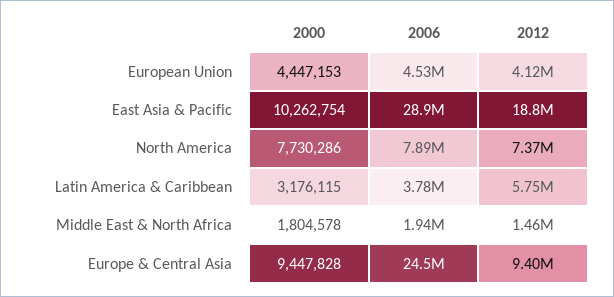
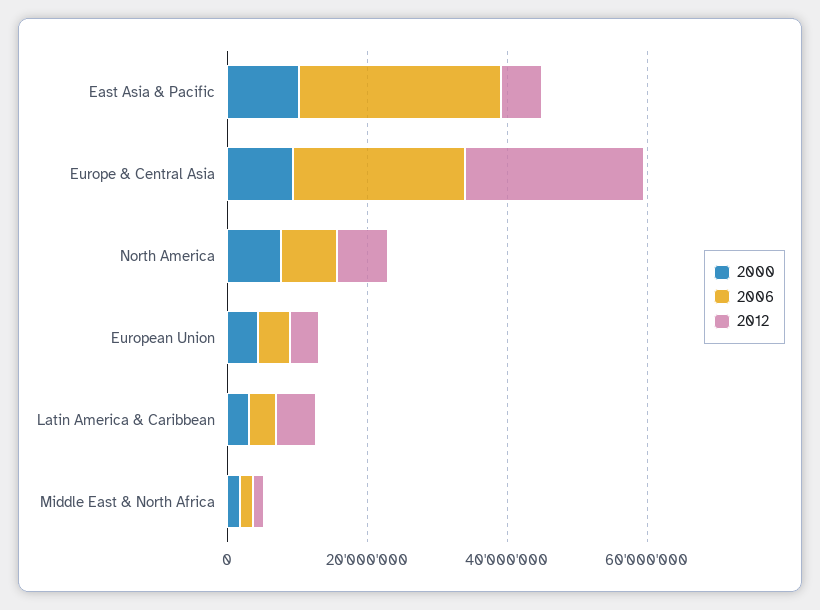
2012, East Asia & Pacific: 18800000 -> 5000000
2012, Europe & Central Asia: 9400000 -> 25000000

